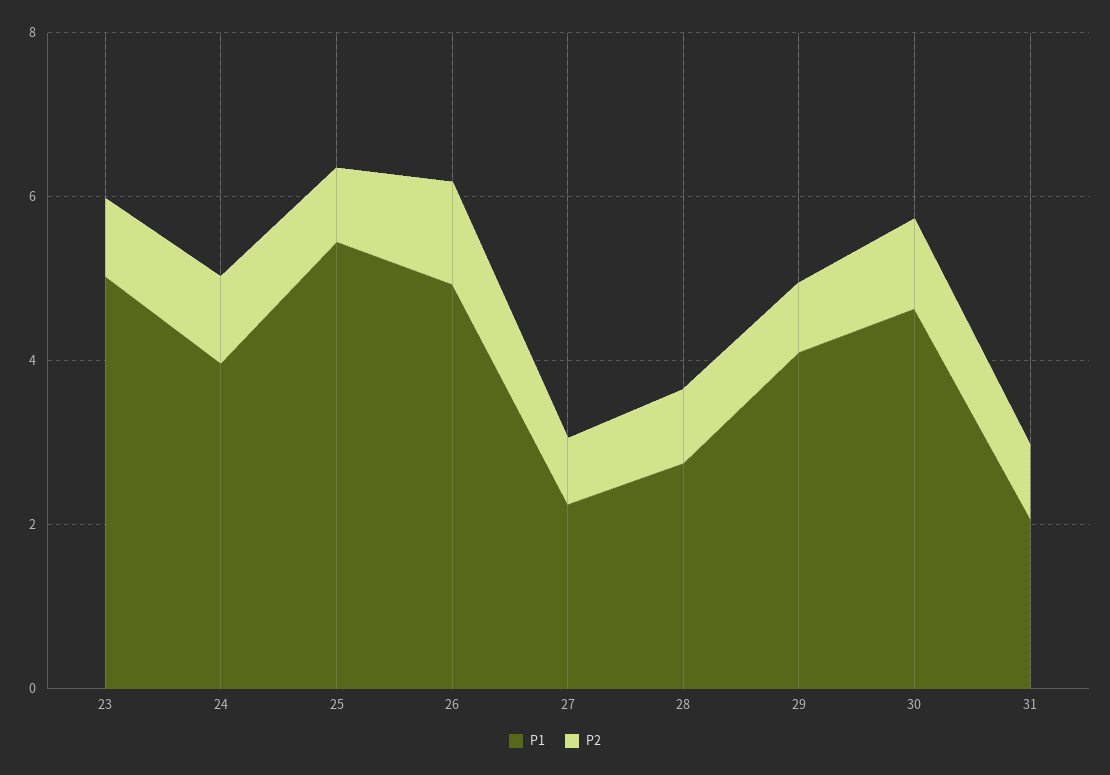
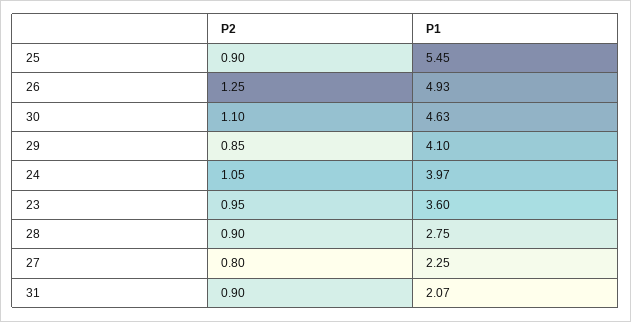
P1, 23: 5 -> 3.6

